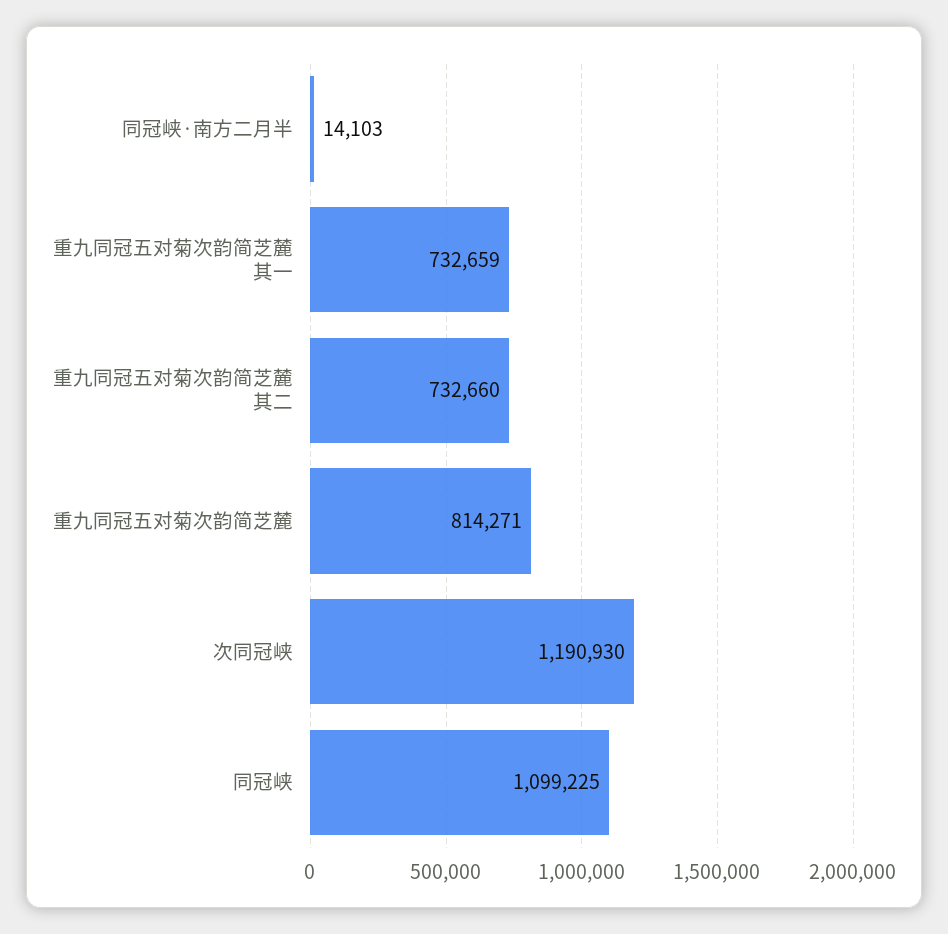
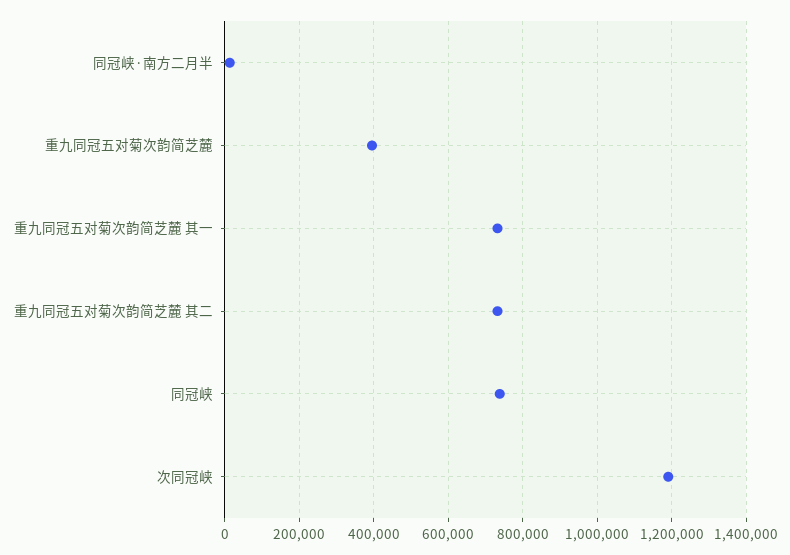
重九同冠五对菊次韵简芝麓: 814271 -> 400000
同冠峡: 1099225 -> 740000

